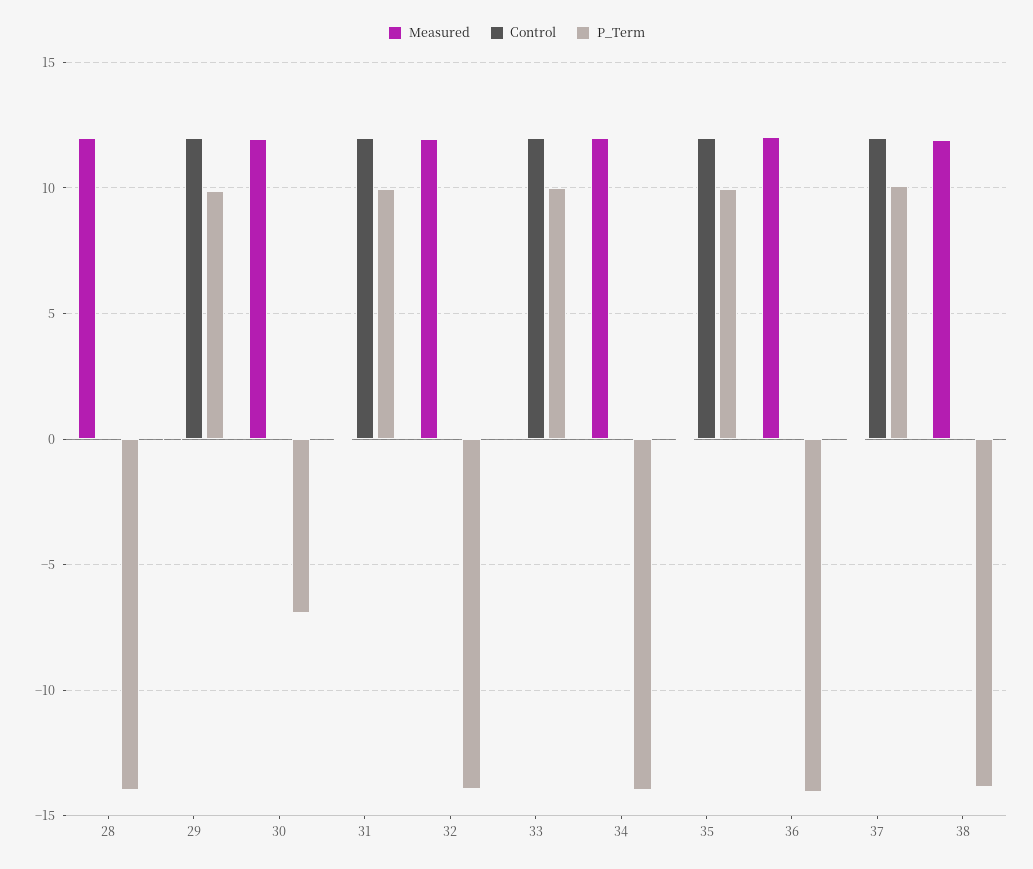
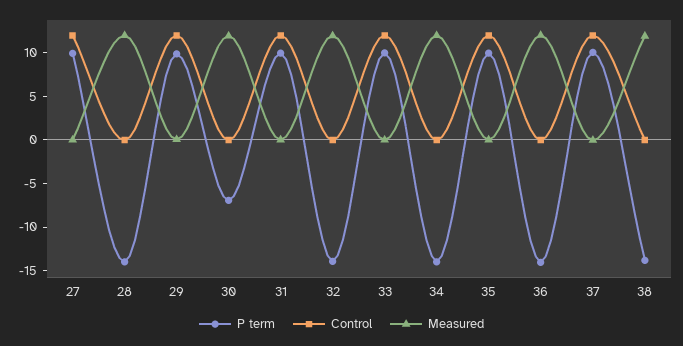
P_Term, 27: none -> 10
Control, 27: none -> 12
Measured, 27: none -> 0

